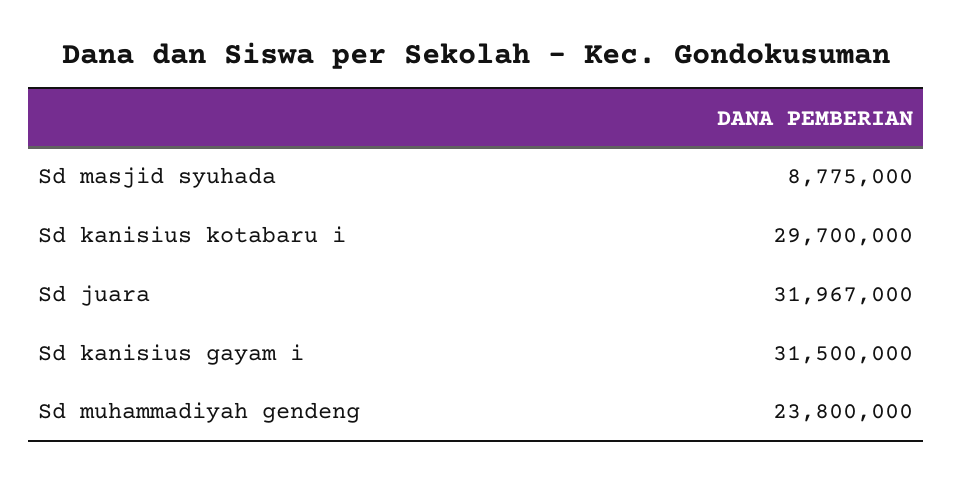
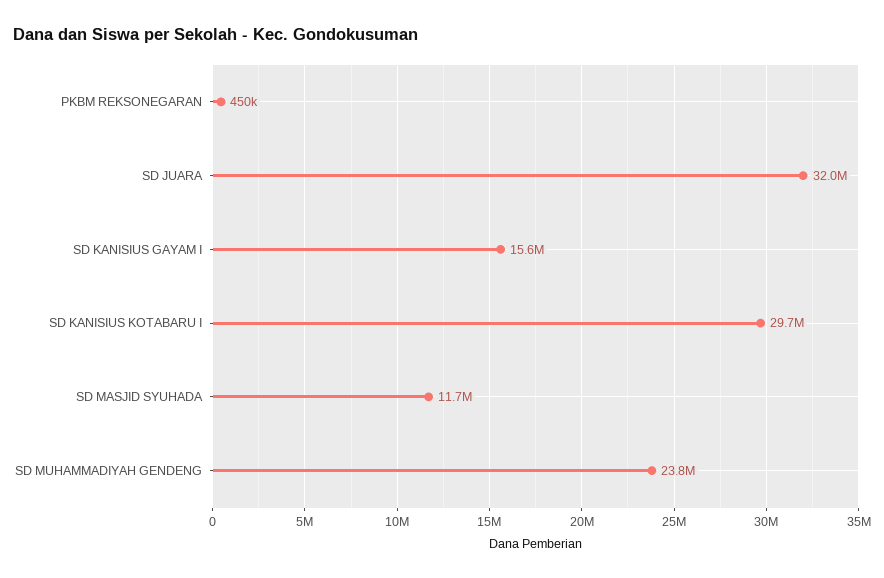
Sd masjid syuhada: 8775000 -> 11700000
Sd kanisius gayam i: 31500000 -> 15600000
PKBM REKSONEGARAN: none -> 450000

